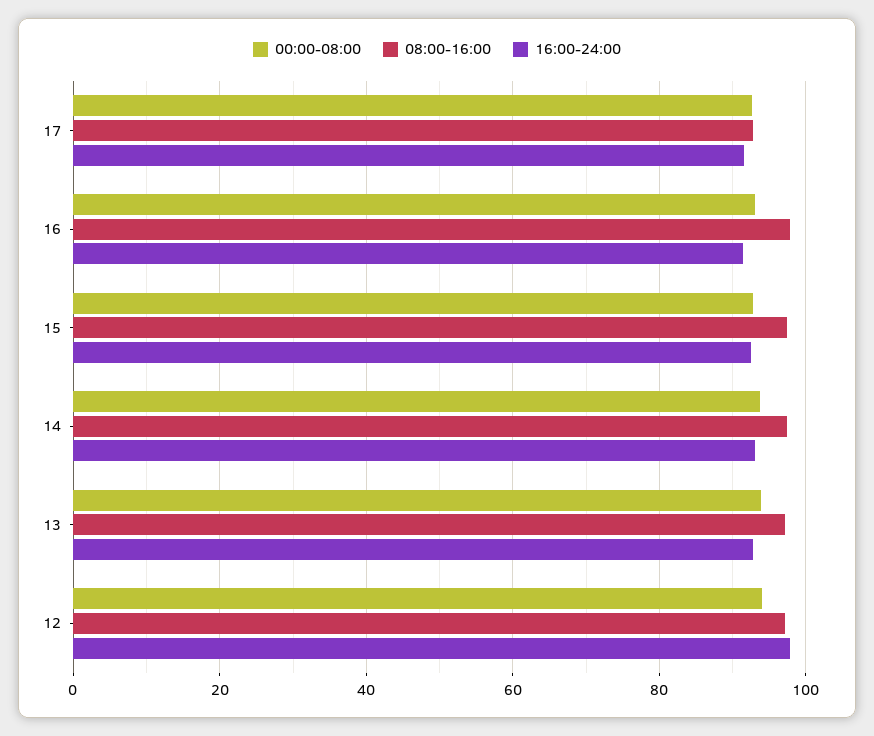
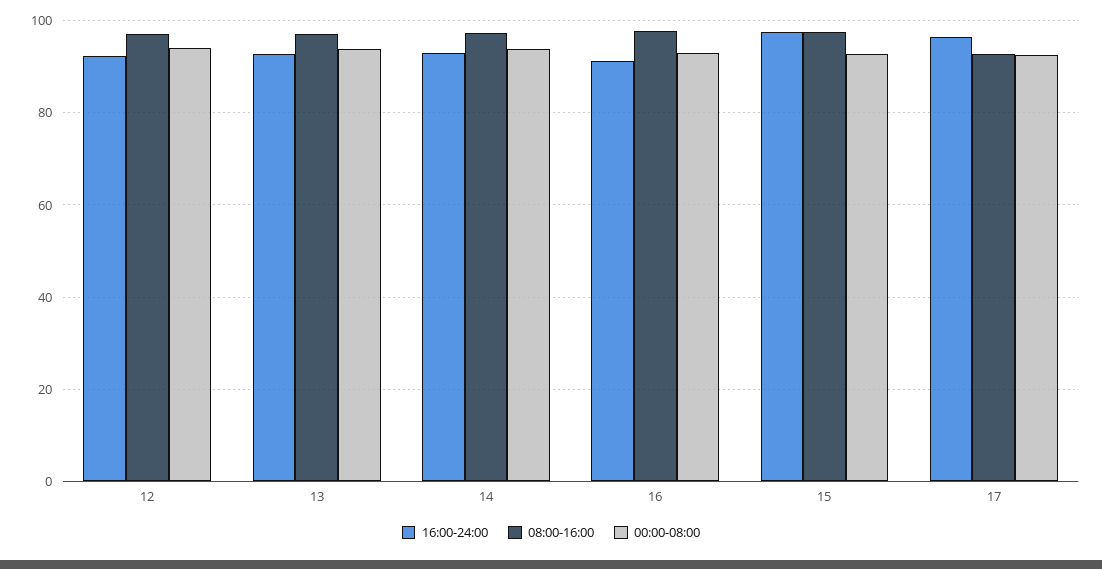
16:00-24:00, 17: 92 -> 96
16:00-24:00, 15: 92 -> 98
16:00-24:00, 12: 98 -> 92

